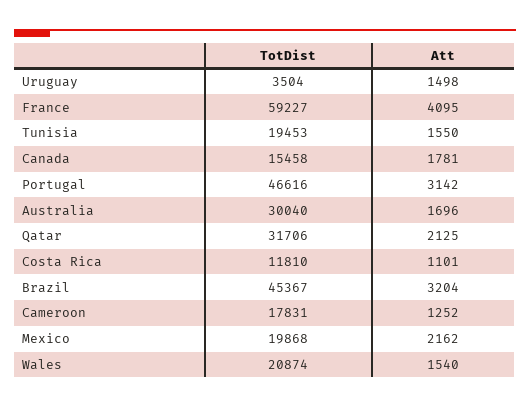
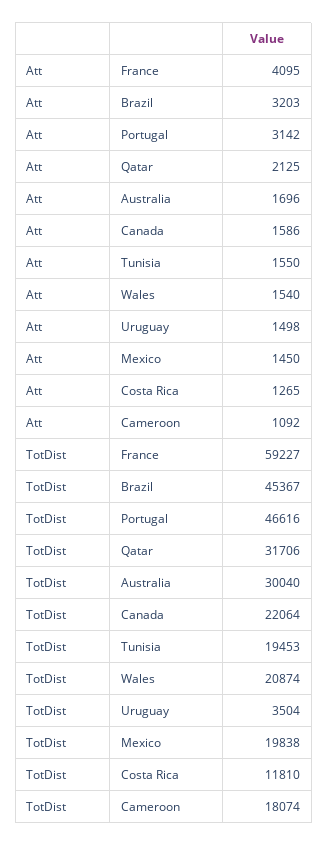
TotDist, Canada: 15458 -> 22064
Att, Canada: 1781 -> 1586
Att, Costa Rica: 1101 -> 1265
Att, Brazil: 3204 -> 3203
TotDist, Cameroon: 17831 -> 18074
Att, Cameroon: 1252 -> 1092
TotDist, Mexico: 19868 -> 19838
Att, Mexico: 2162 -> 1450

